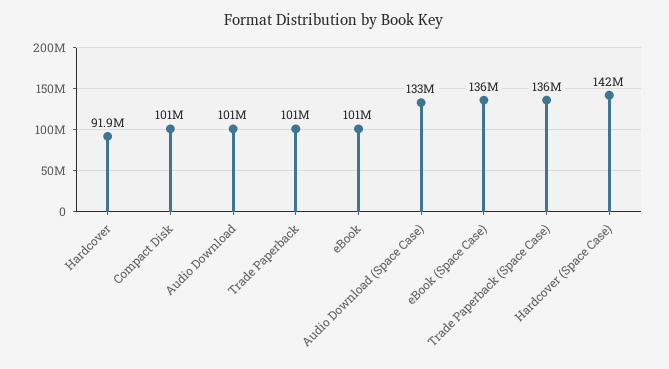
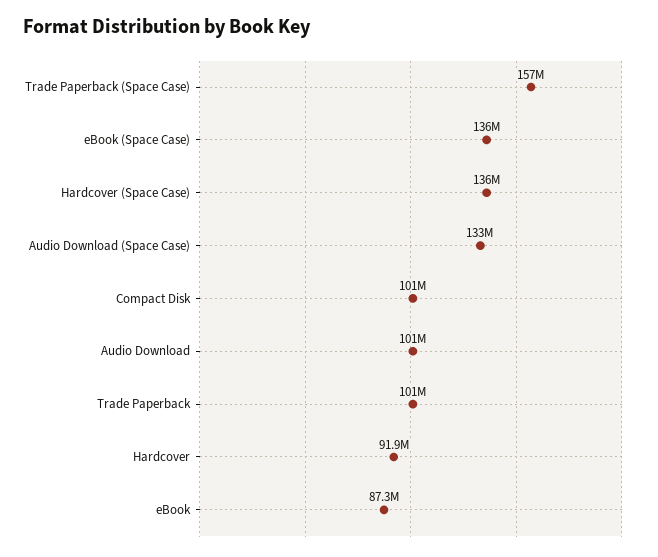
eBook: 101000000 -> 87300000
Trade Paperback (Space Case): 136000000 -> 157000000
Hardcover (Space Case): 142000000 -> 136000000

